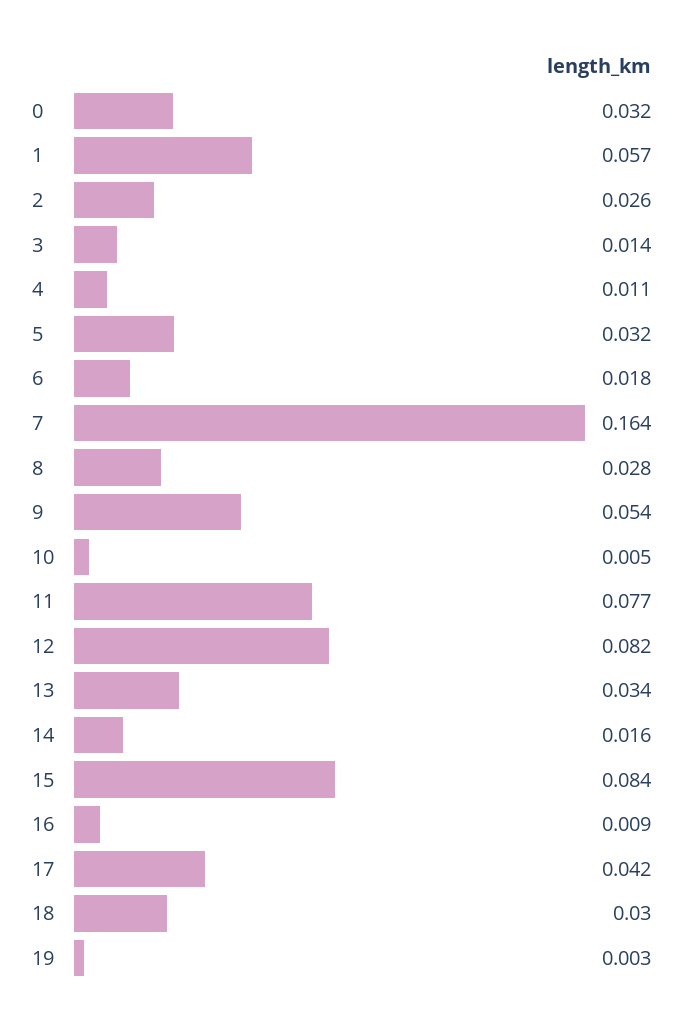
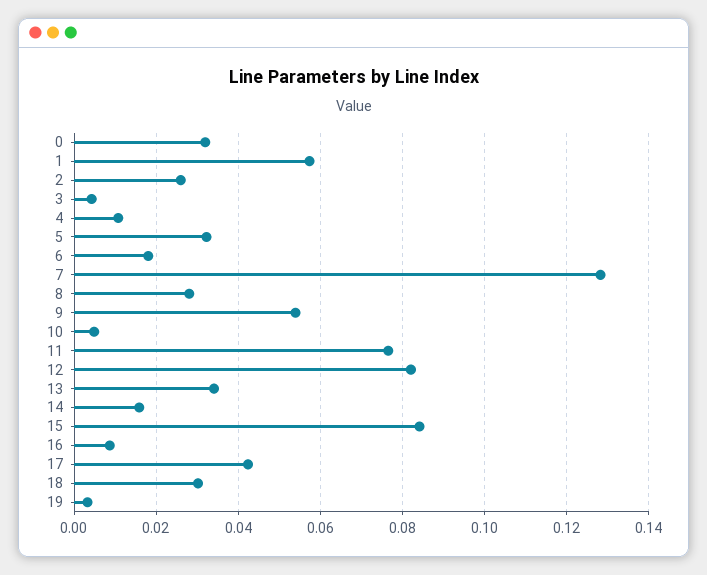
3: 0.014 -> 0.004
7: 0.164 -> 0.128

